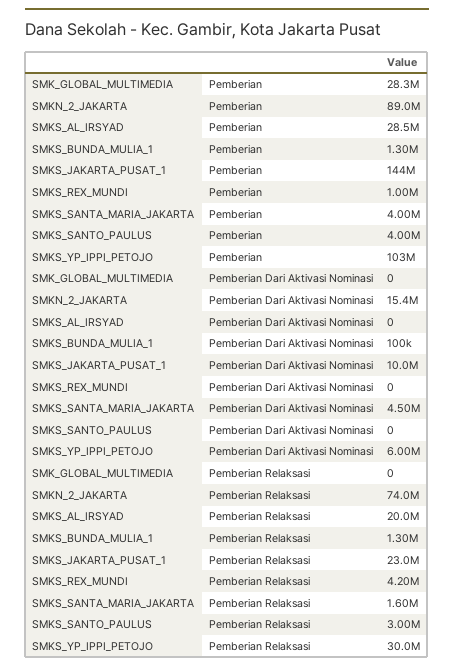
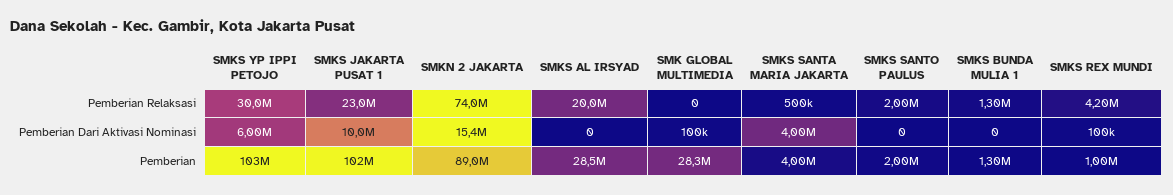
SMKS_JAKARTA_PUSAT_1, Pemberian: 144000000 -> 102000000
SMKS_SANTO_PAULUS, Pemberian: 4000000 -> 2000000
SMK_GLOBAL_MULTIMEDIA, Pemberian Dari Aktivasi Nominasi: 0 -> 100000
SMKS_BUNDA_MULIA_1, Pemberian Dari Aktivasi Nominasi: 100000 -> 0
SMKS_REX_MUNDI, Pemberian Dari Aktivasi Nominasi: 0 -> 100000
SMKS_SANTA_MARIA_JAKARTA, Pemberian Dari Aktivasi Nominasi: 4500000 -> 4000000
SMKS_SANTA_MARIA_JAKARTA, Pemberian Relaksasi: 1600000 -> 500000
SMKS_SANTO_PAULUS, Pemberian Relaksasi: 3000000 -> 2000000

